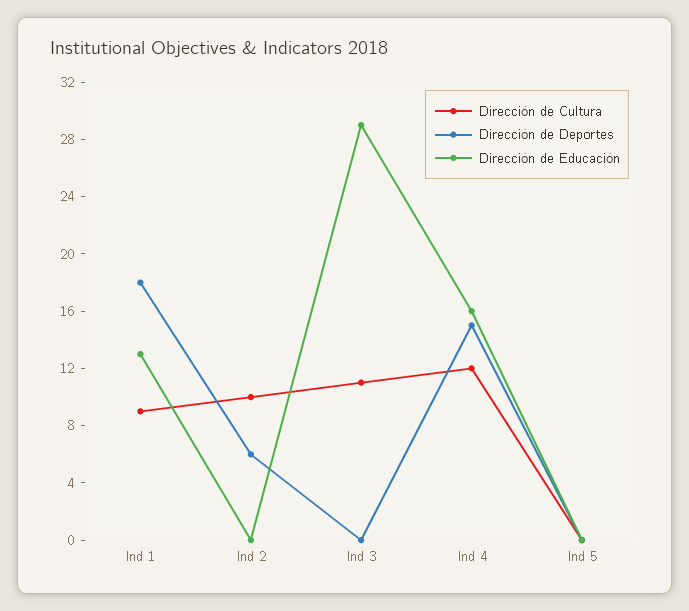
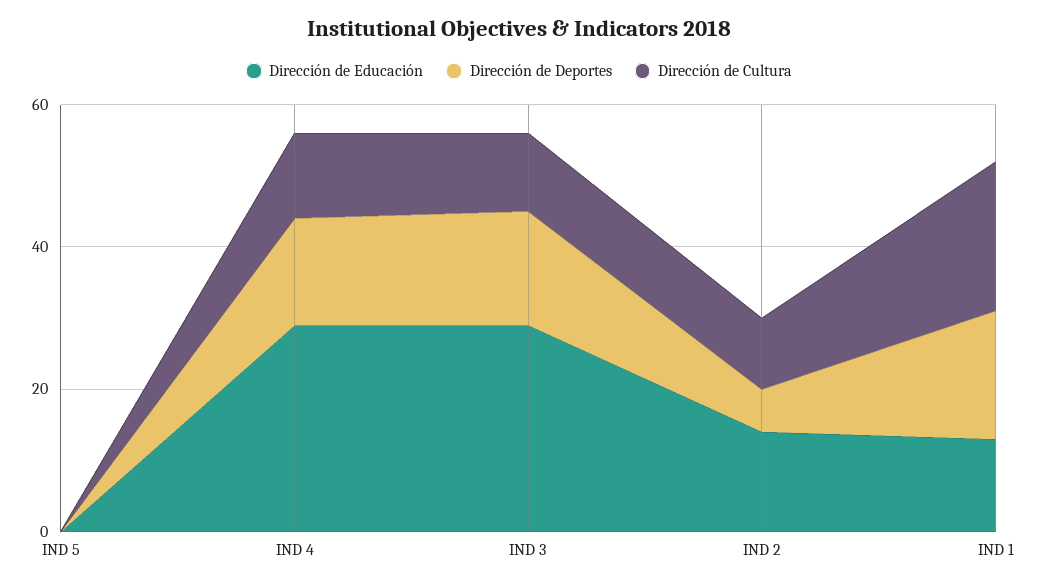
Dirección de Cultura, Ind 1: 9 -> 20
Dirección de Educación, Ind 2: 0 -> 15
Dirección de Deportes, Ind 3: 0 -> 15
Dirección de Educación, Ind 4: 16 -> 30

